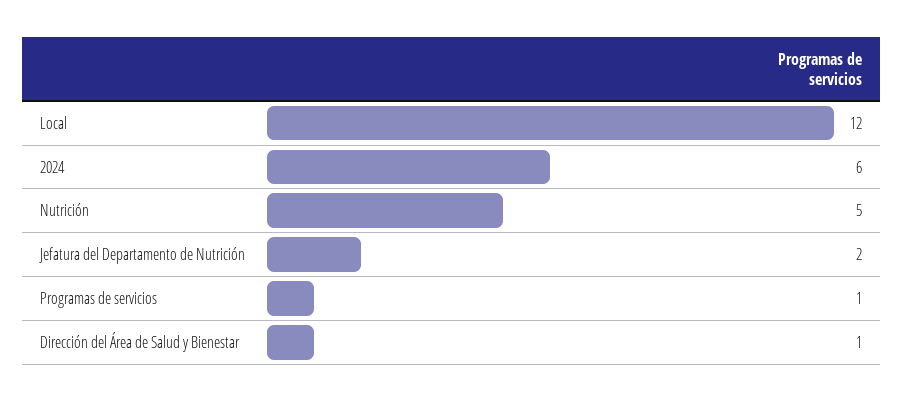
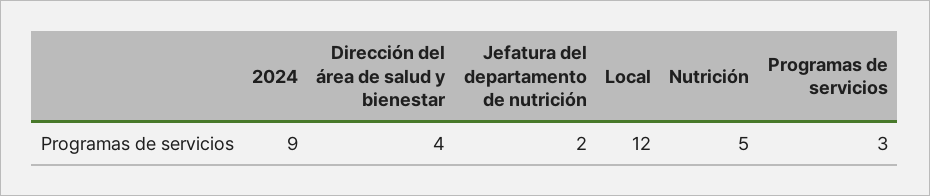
2024: 6 -> 9
Programas de servicios: 1 -> 3
Dirección del Área de Salud y Bienestar: 1 -> 4

